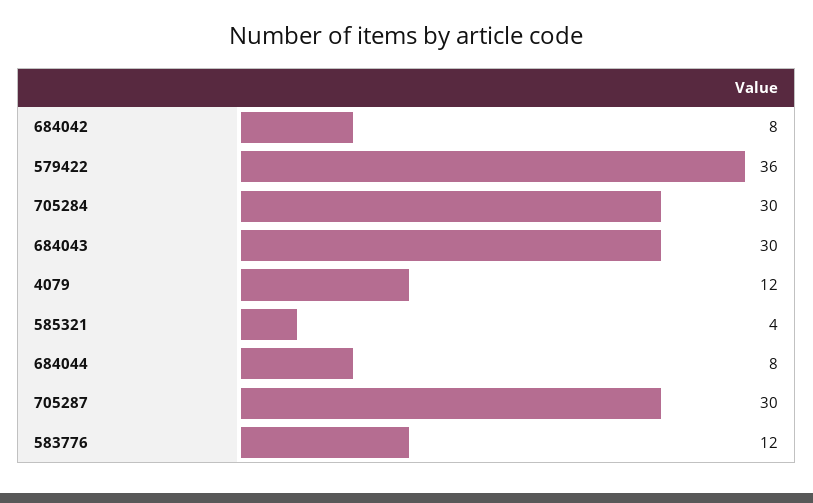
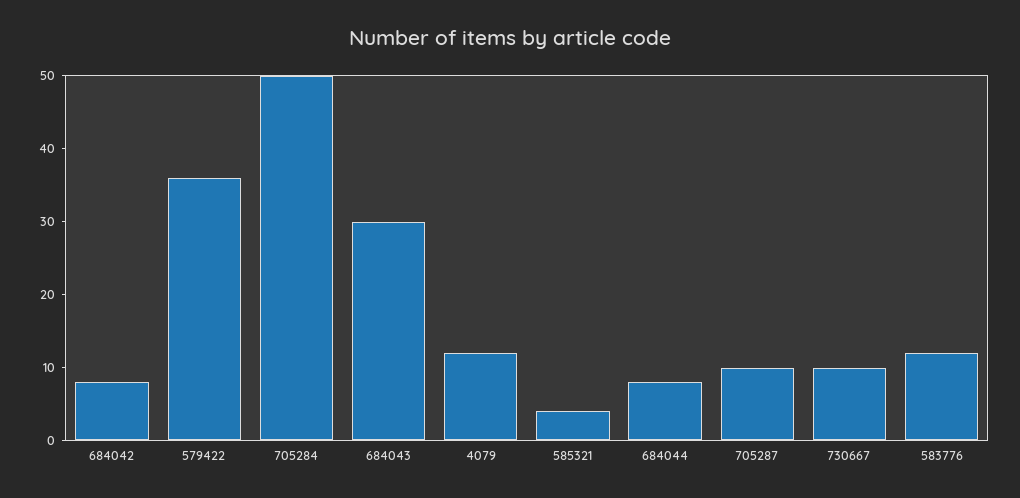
705284: 30 -> 50
705287: 30 -> 10
730667: none -> 10

